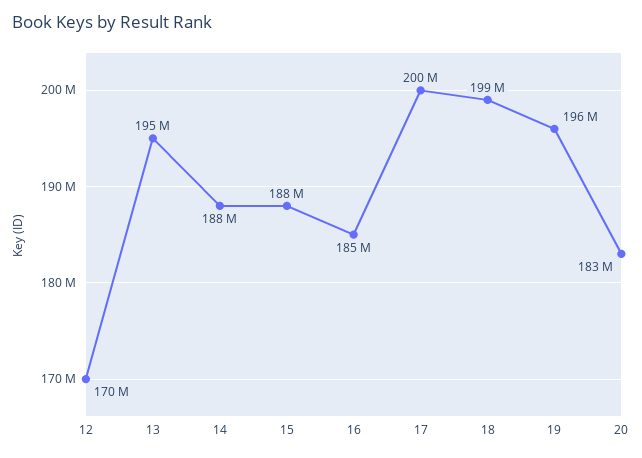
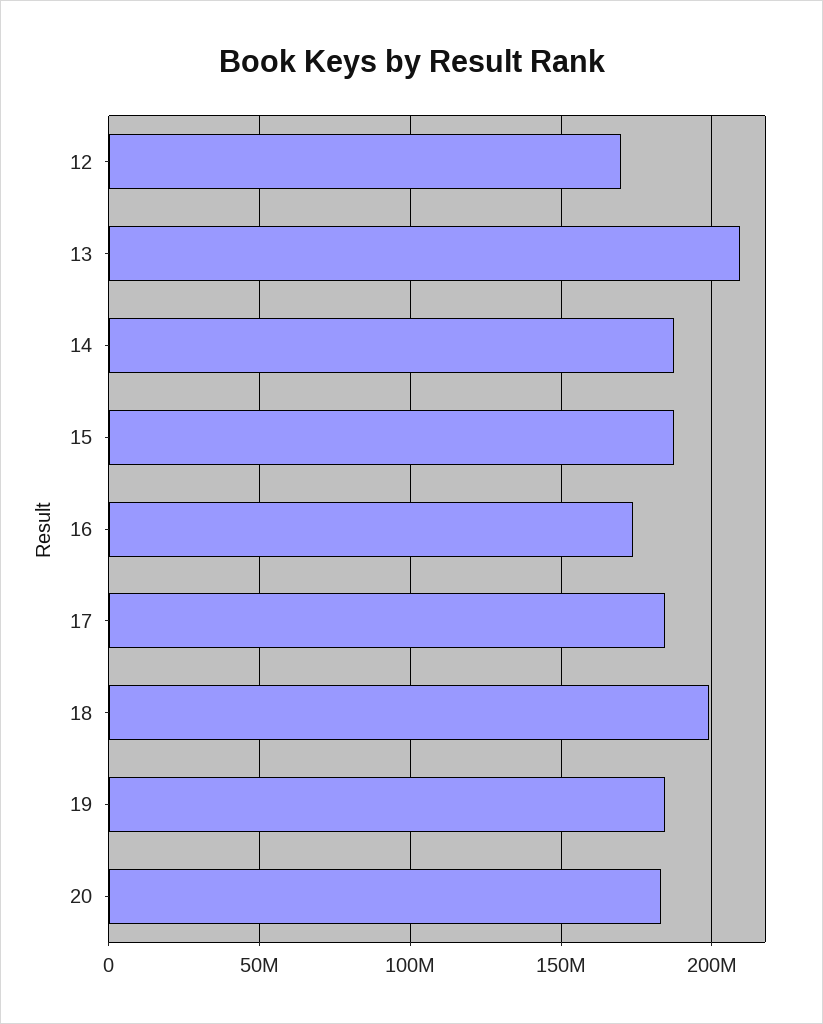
13: 195000000 -> 210000000
16: 185000000 -> 175000000
17: 200000000 -> 185000000
19: 196000000 -> 185000000

